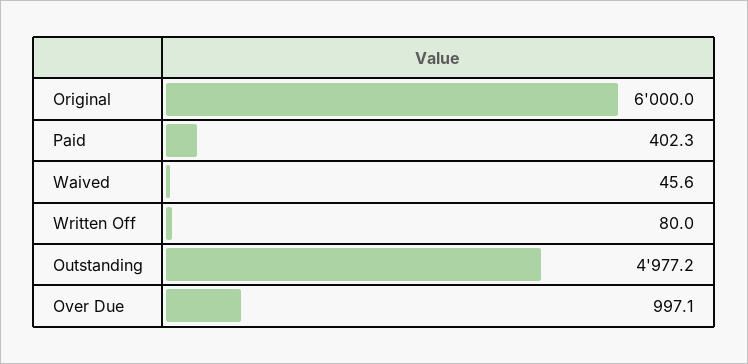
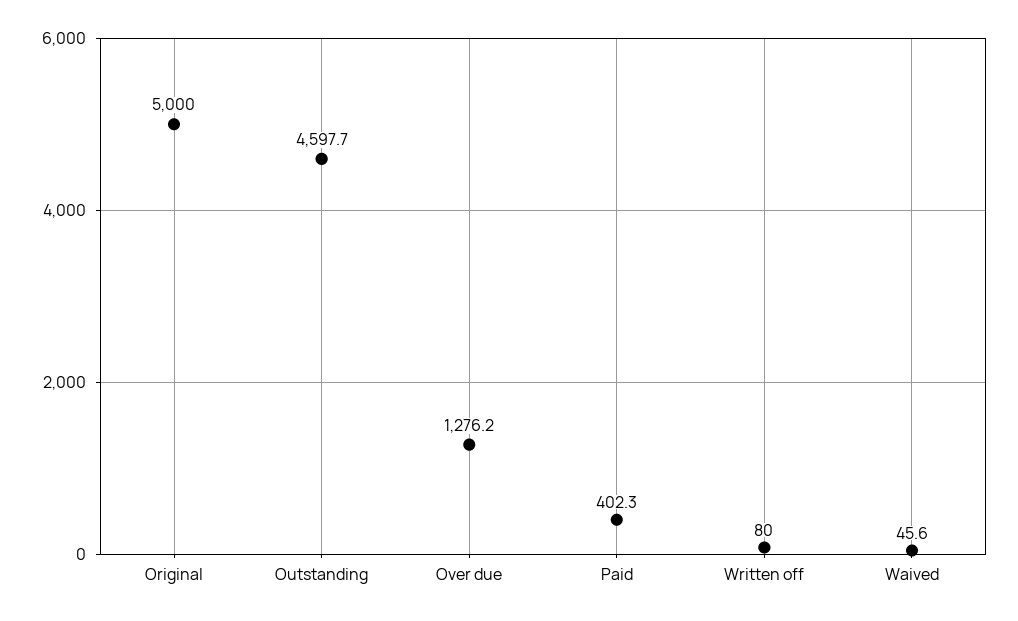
Original: 6000 -> 5000
Outstanding: 4977.2 -> 4597.7
Over Due: 997.1 -> 1276.2

